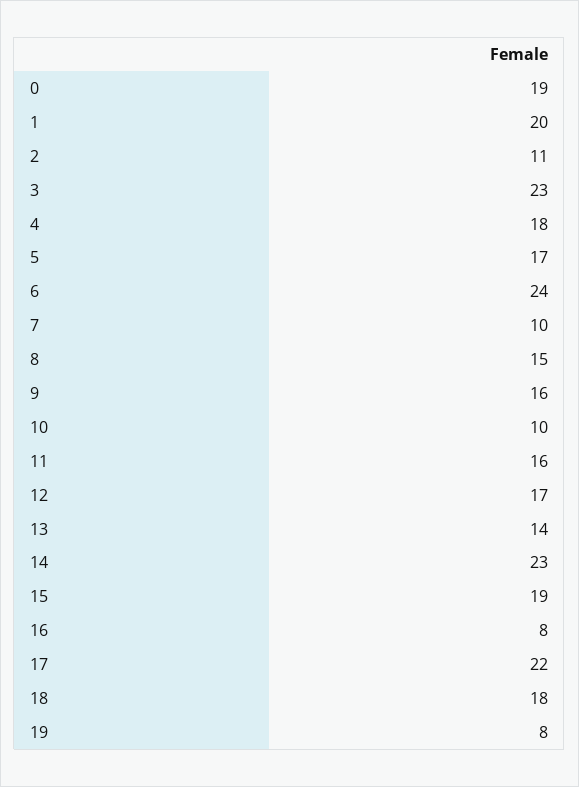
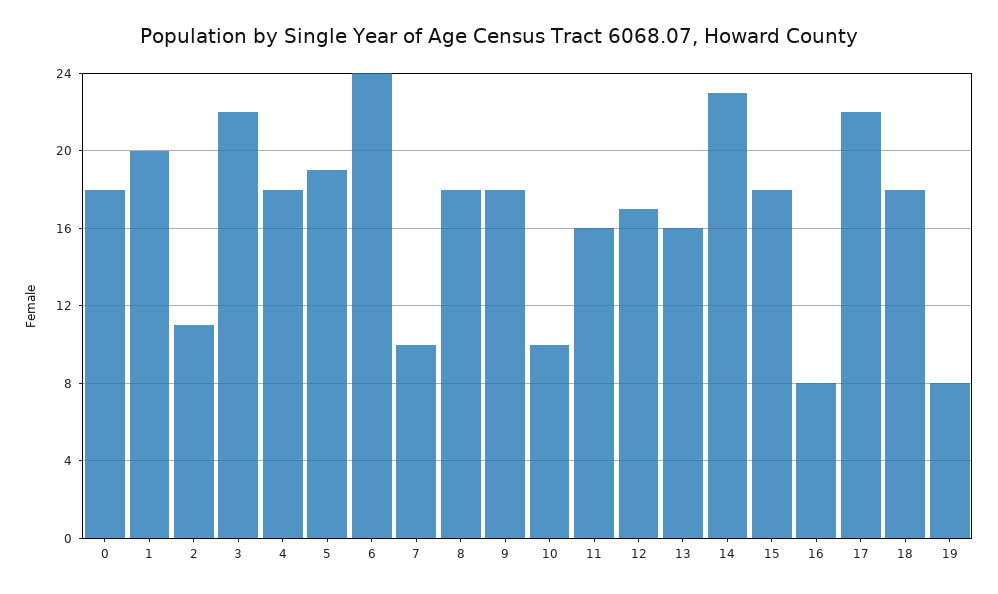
0: 19 -> 18
3: 23 -> 22
5: 17 -> 19
8: 15 -> 18
9: 16 -> 18
13: 14 -> 16
15: 19 -> 18

